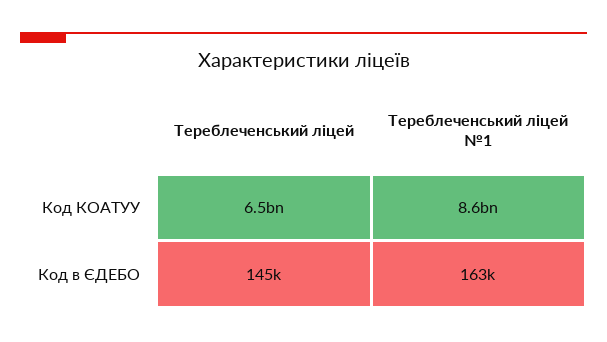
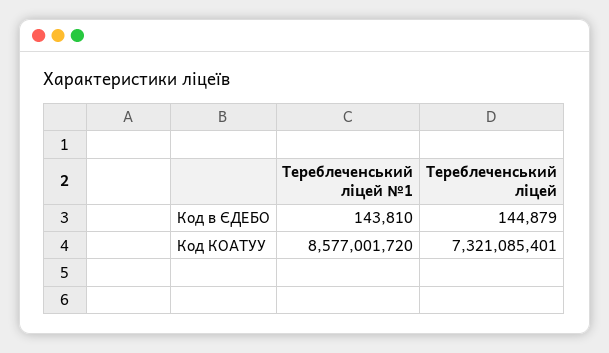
Тереблеченський ліцей, Код КОАТУУ: 6500000000 -> 7321085401
Тереблеченський ліцей №1, Код в ЄДЕБО: 163000 -> 143810

